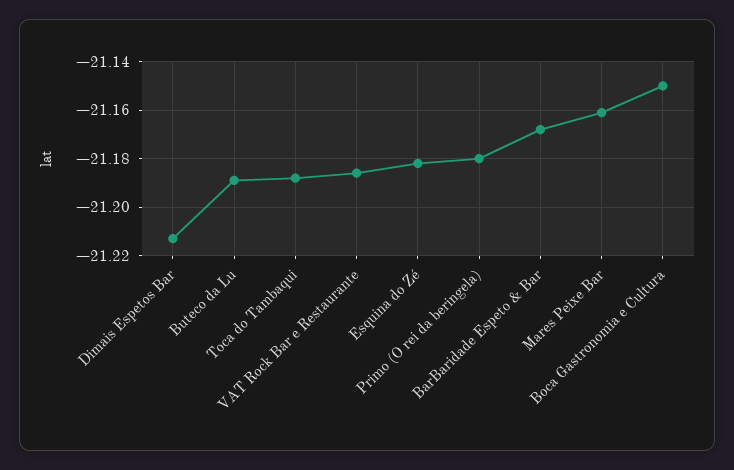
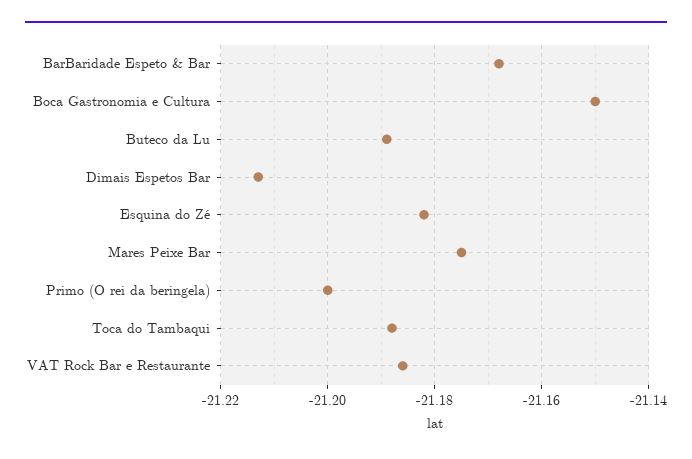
Primo (O rei da beringela): -21.18 -> -21.2
Mares Peixe Bar: -21.16 -> -21.175

